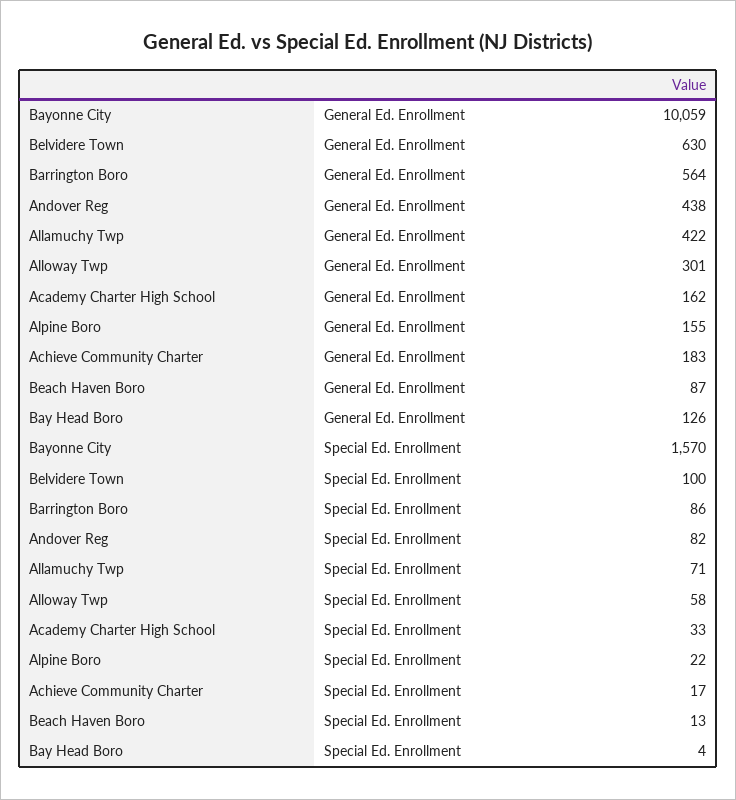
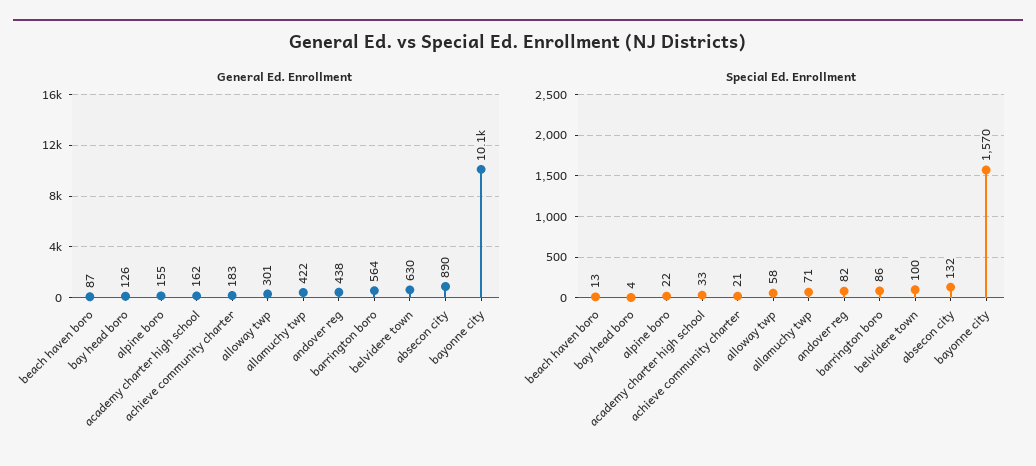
Special Ed. Enrollment, Achieve Community Charter: 17 -> 21
General Ed. Enrollment, absecon city: none -> 890
Special Ed. Enrollment, absecon city: none -> 132

